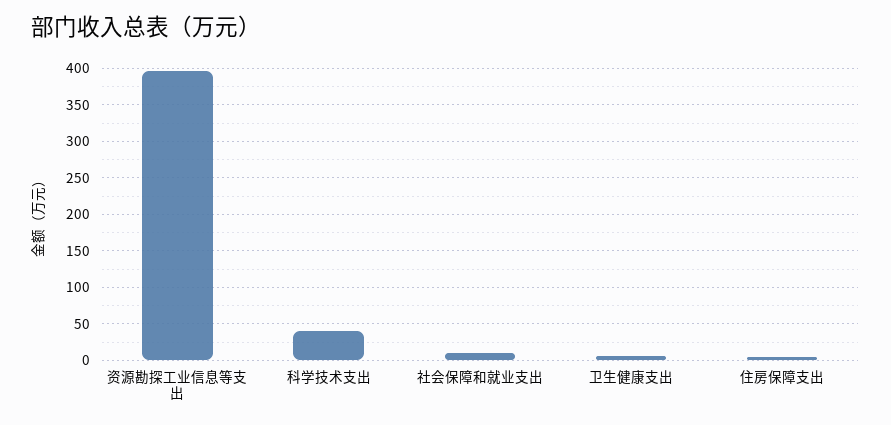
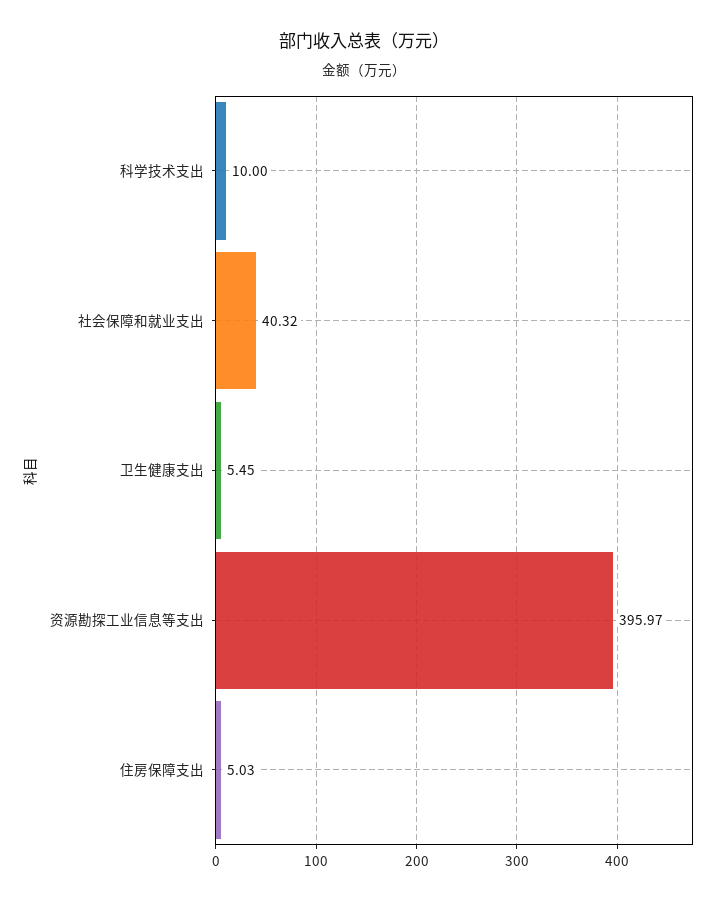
科学技术支出: 40 -> 10
社会保障和就业支出: 10 -> 40.32

